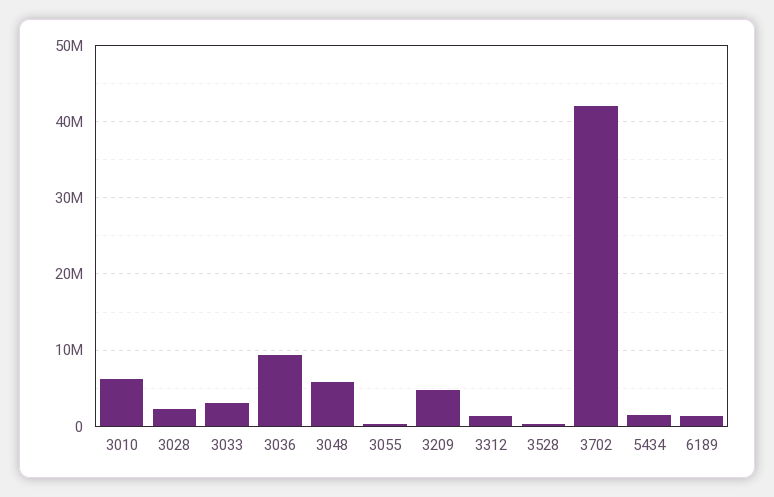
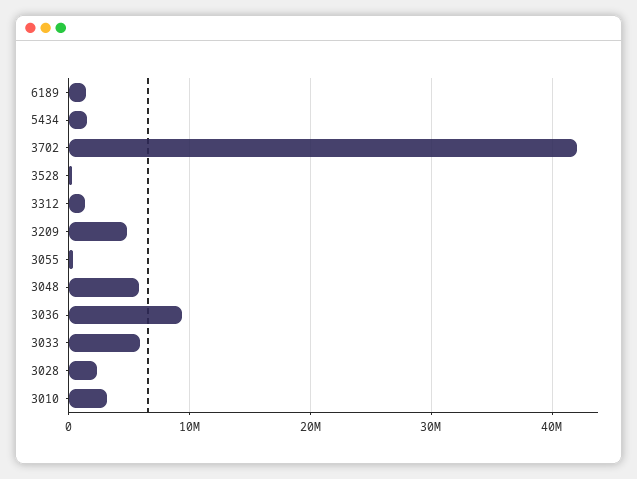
3010: 6000000 -> 3000000
3033: 3000000 -> 6000000

